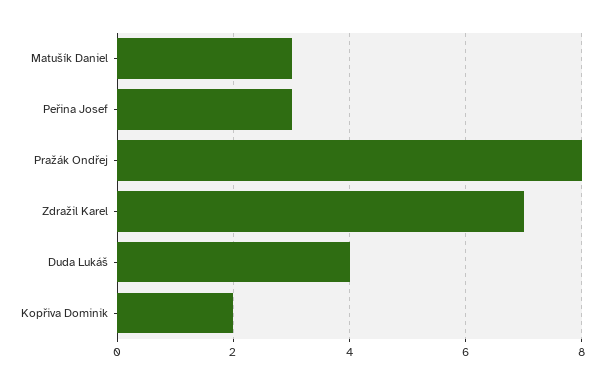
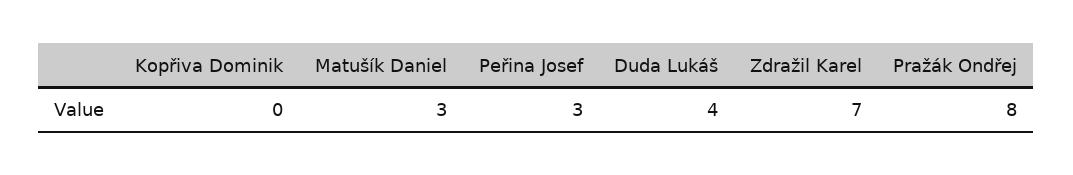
Kopřiva Dominik: 2 -> 0

